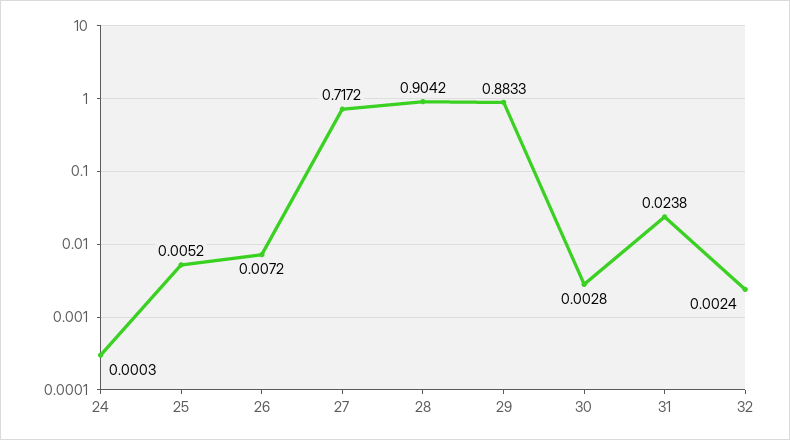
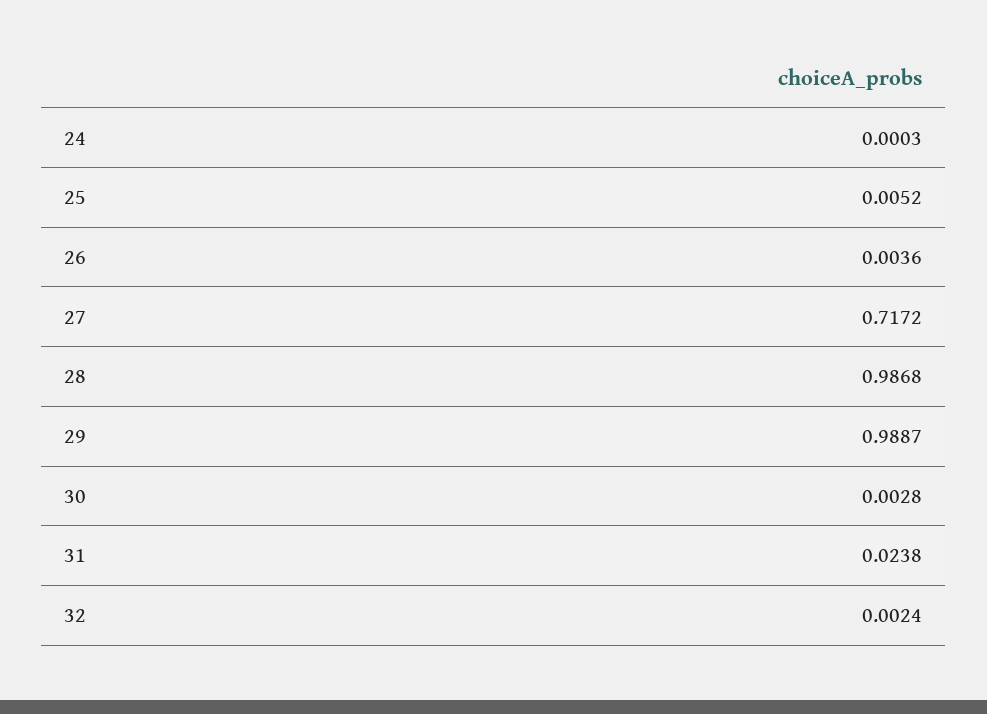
26: 0.0072 -> 0.0036
28: 0.9042 -> 0.9868
29: 0.8833 -> 0.9887

